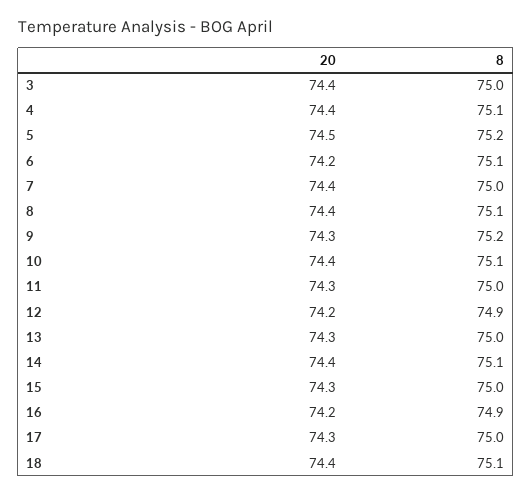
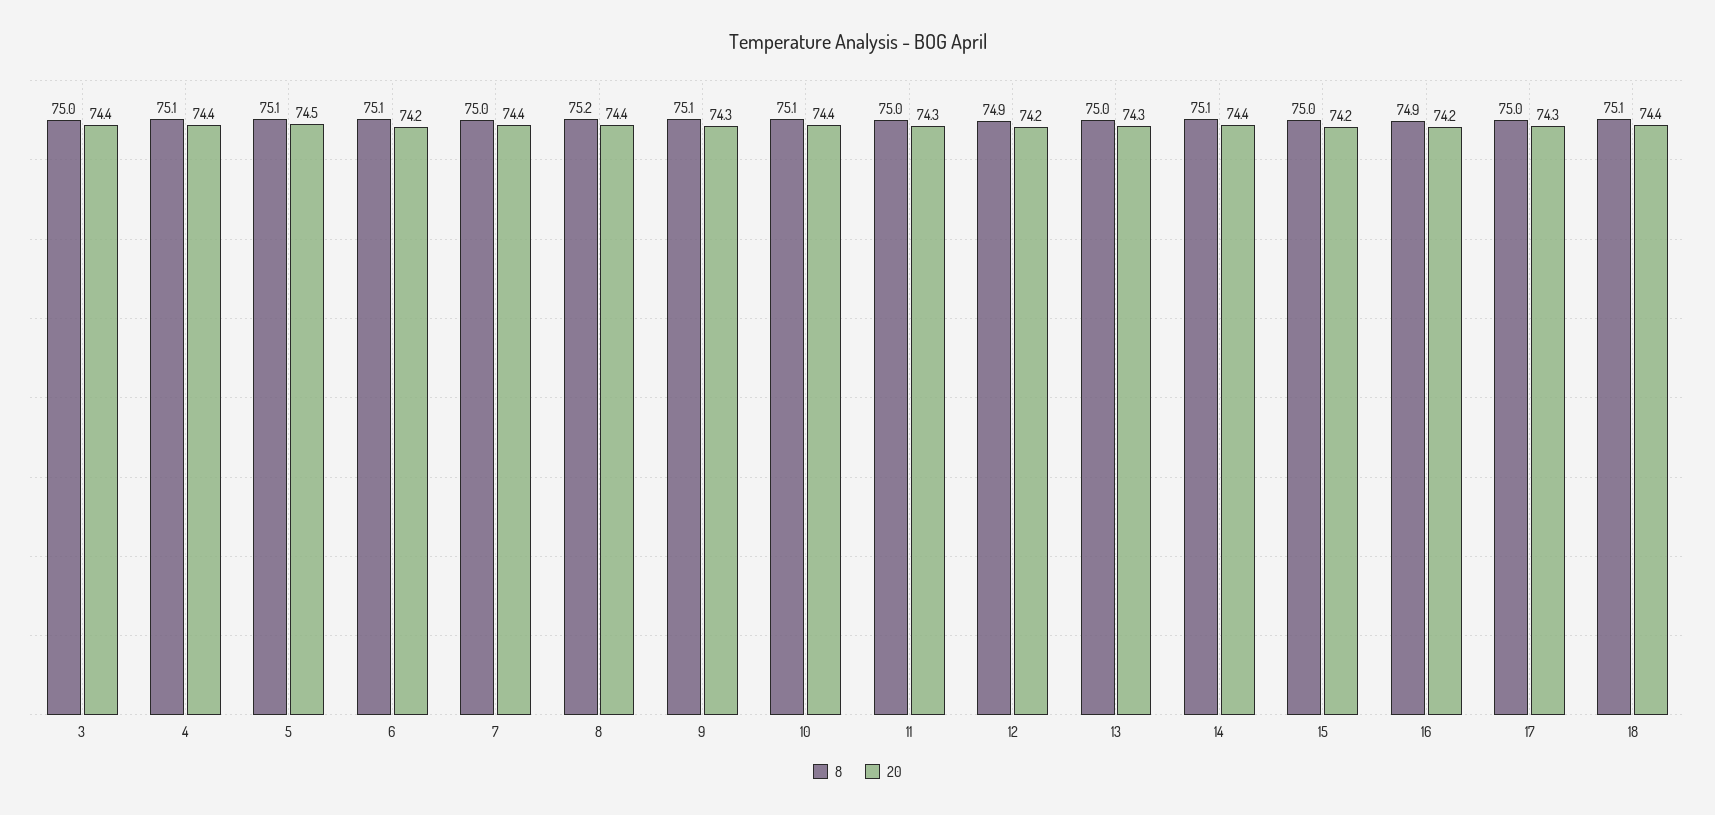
8, 5: 75.2 -> 75.1
8, 8: 75.1 -> 75.2
8, 9: 75.2 -> 75.1
20, 15: 74.3 -> 74.2

